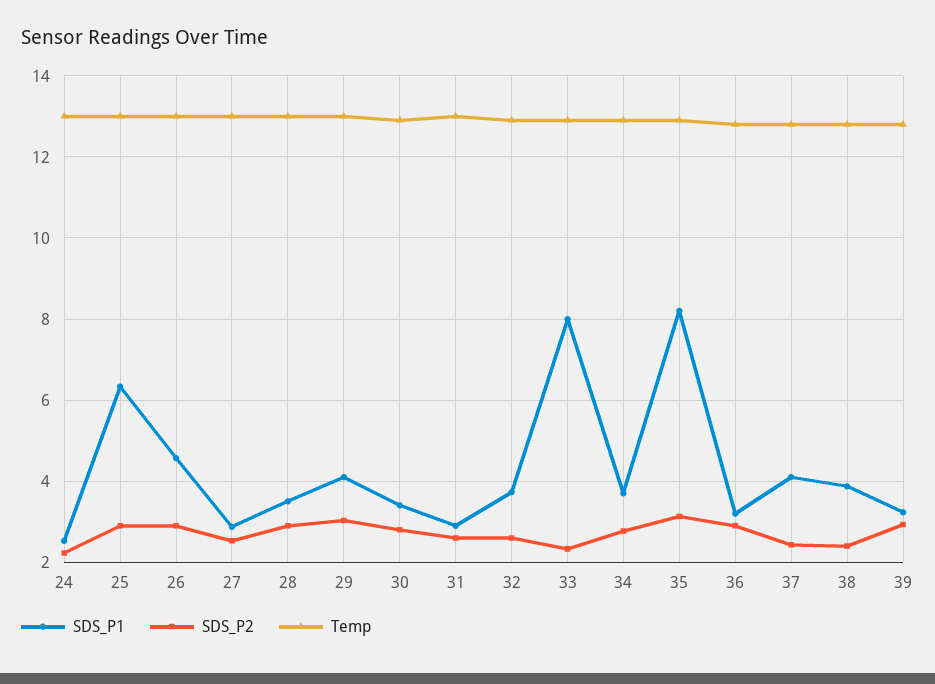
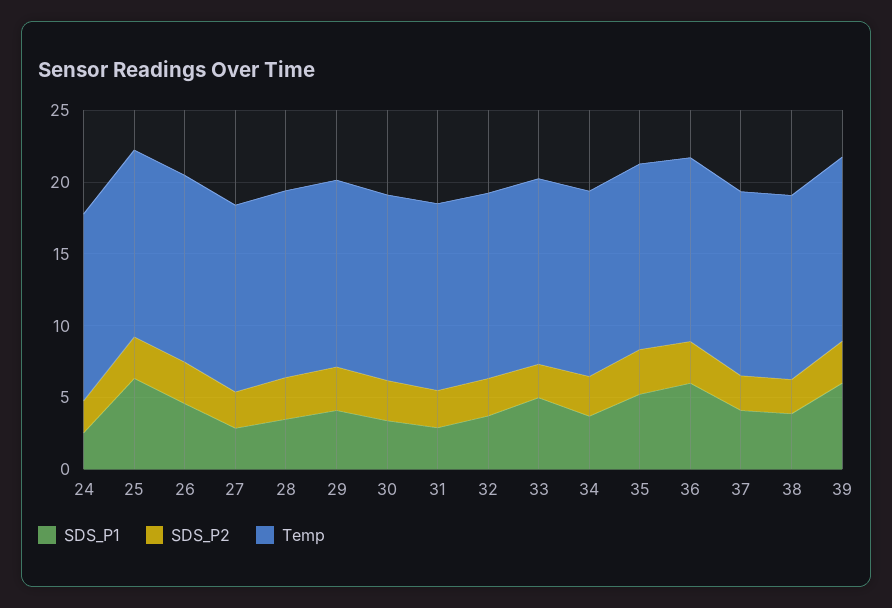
SDS_P1, 33: 8 -> 5
SDS_P1, 35: 8.2 -> 5
SDS_P1, 36: 3.2 -> 6
SDS_P1, 39: 3.2 -> 6

